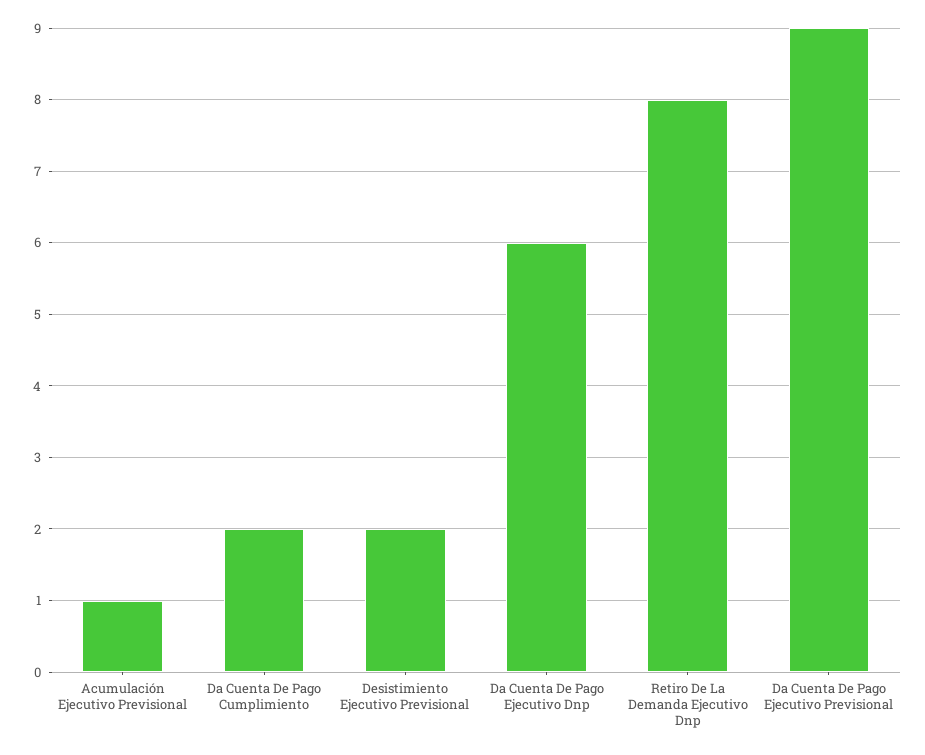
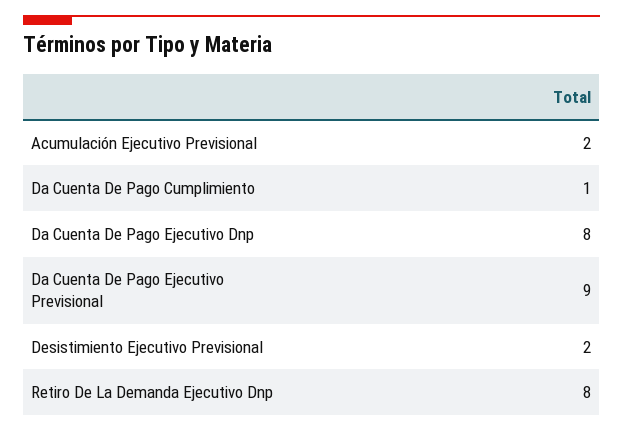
Acumulación Ejecutivo Previsional: 1 -> 2
Da Cuenta De Pago Cumplimiento: 2 -> 1
Da Cuenta De Pago Ejecutivo Dnp: 6 -> 8

